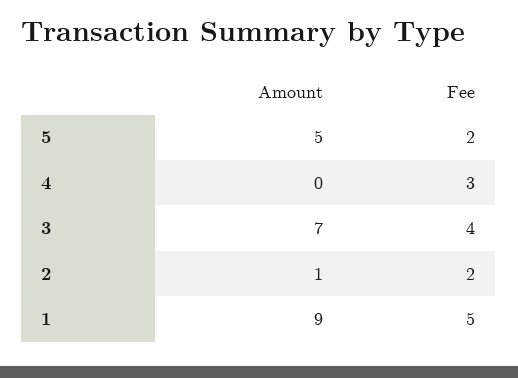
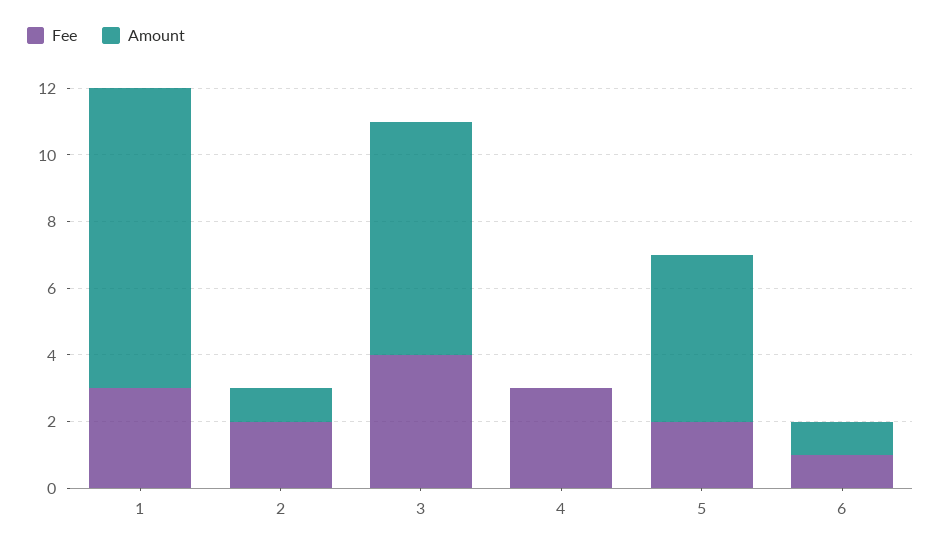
Fee, 1: 5 -> 3
Fee, 6: none -> 1
Amount, 6: none -> 1

